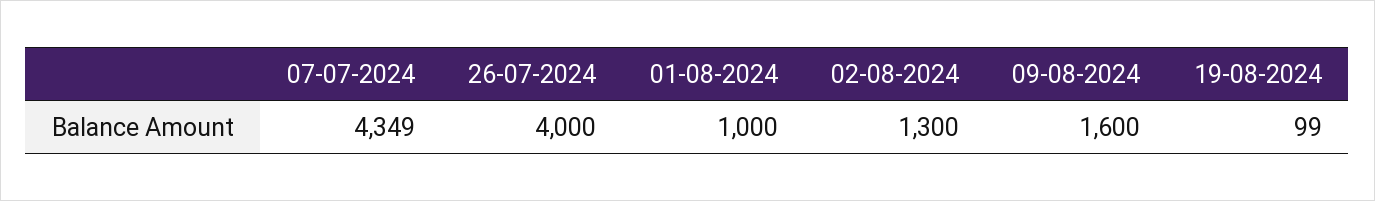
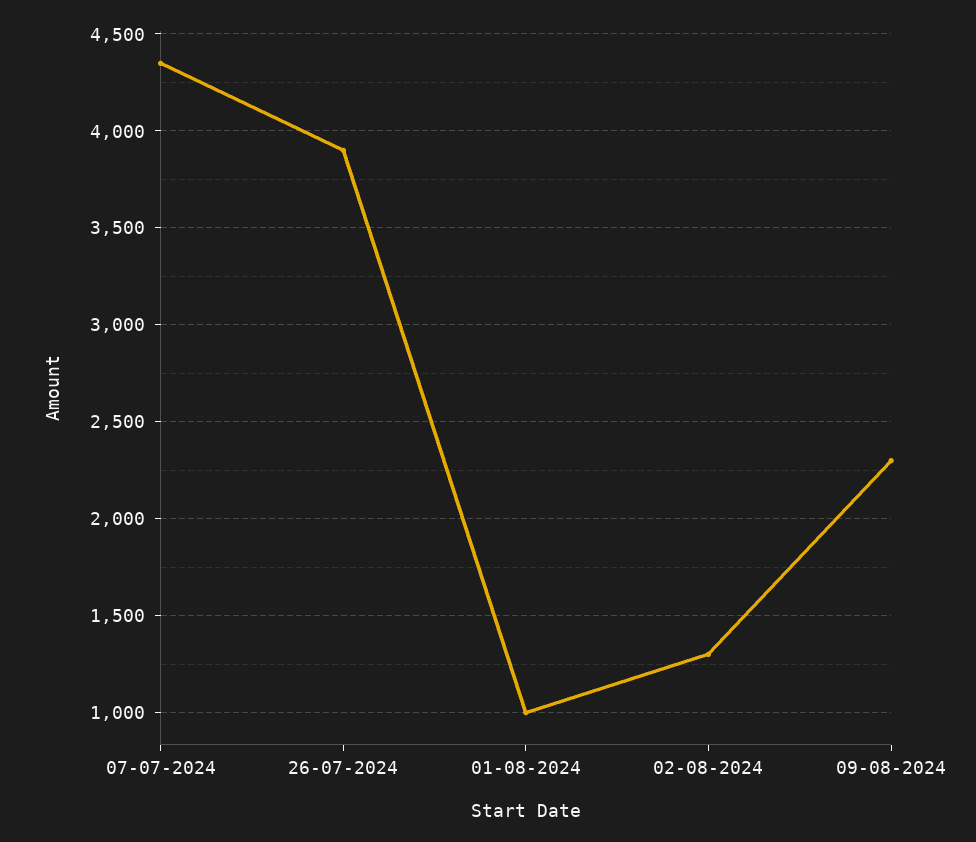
26-07-2024: 4000 -> 3900
09-08-2024: 1600 -> 2300
19-08-2024: 99 -> none

